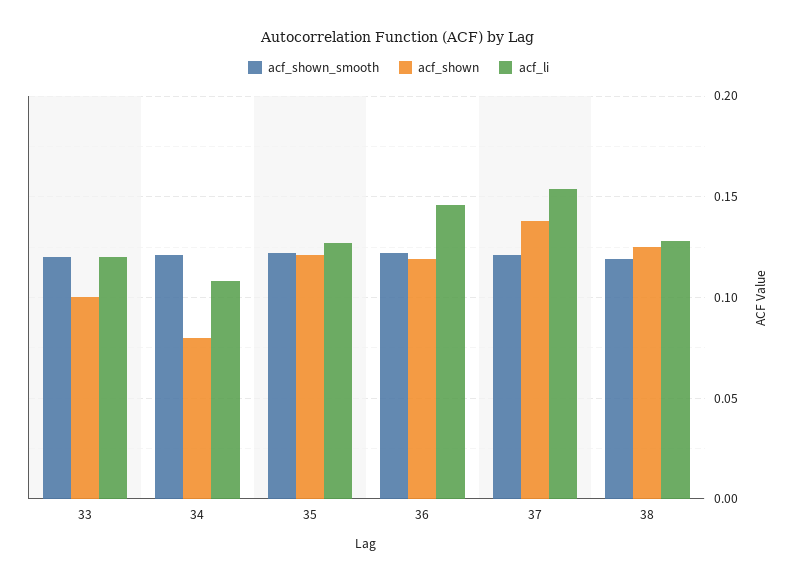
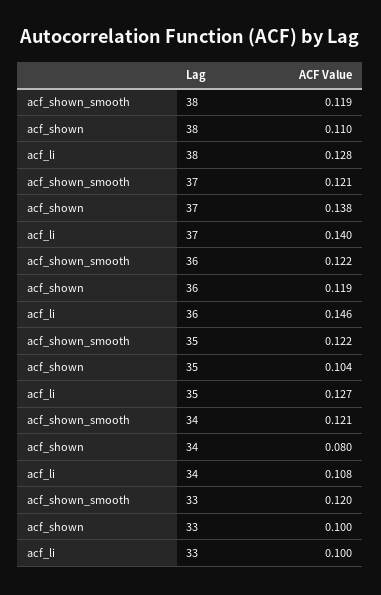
acf_li, 33: 0.12 -> 0.1
acf_shown, 35: 0.12 -> 0.104
acf_li, 37: 0.155 -> 0.14
acf_shown, 38: 0.125 -> 0.11

